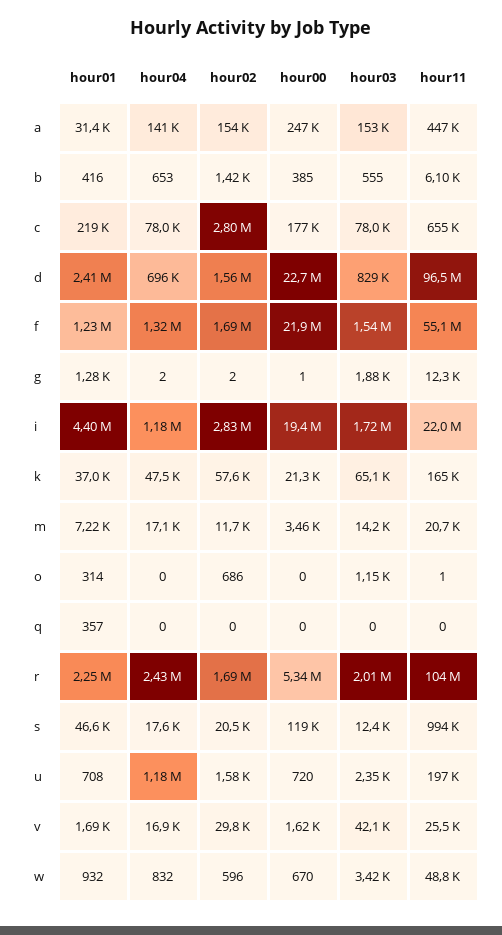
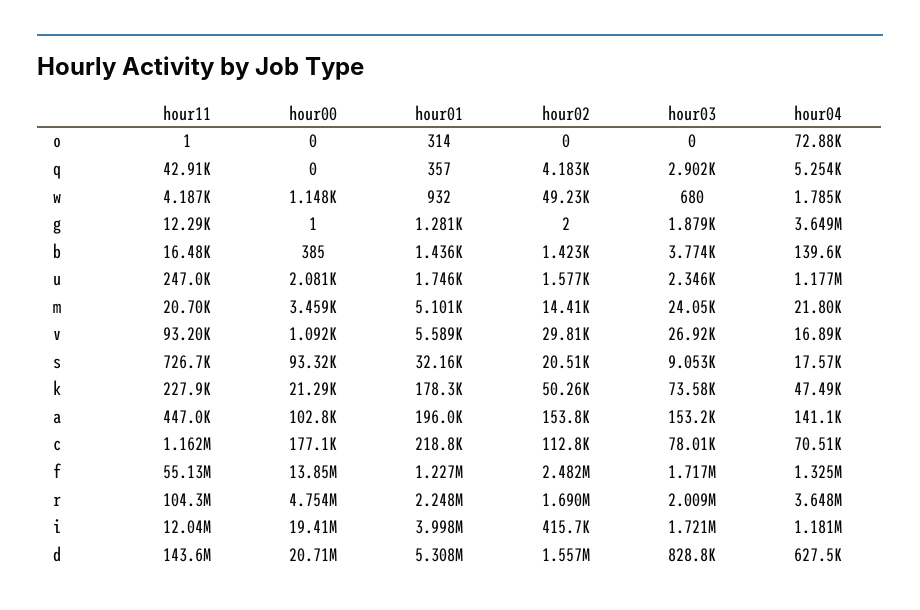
hour01, a: 31400 -> 196000
hour00, a: 247000 -> 102800
hour01, b: 416 -> 1436
hour04, b: 653 -> 139600
hour03, b: 555 -> 3774
hour11, b: 6100 -> 16480
hour04, c: 78000 -> 70510
hour02, c: 2800000 -> 112800
hour11, c: 655000 -> 1162000
hour01, d: 2410000 -> 5308000
hour04, d: 696000 -> 627500
hour00, d: 22700000 -> 20710000
hour11, d: 96500000 -> 143600000
hour02, f: 1690000 -> 2482000
hour00, f: 21900000 -> 13850000
hour03, f: 1540000 -> 1717000
hour04, g: 2 -> 3649000
hour01, i: 4400000 -> 3998000
hour02, i: 2830000 -> 415700
hour11, i: 22000000 -> 12040000
hour01, k: 37000 -> 178300
hour02, k: 57600 -> 50260
hour03, k: 65100 -> 73580
hour11, k: 165000 -> 227900
hour01, m: 7220 -> 5101
hour04, m: 17100 -> 21800
hour02, m: 11700 -> 14410
hour03, m: 14200 -> 24050
hour04, o: 0 -> 72880
hour02, o: 686 -> 0
hour03, o: 1150 -> 0
hour04, q: 0 -> 5254
hour02, q: 0 -> 4183
hour03, q: 0 -> 2902
hour11, q: 0 -> 42910
hour04, r: 2430000 -> 3648000
hour00, r: 5340000 -> 4754000
hour01, s: 46600 -> 32160
hour00, s: 119000 -> 93320
hour03, s: 12400 -> 9053
hour11, s: 994000 -> 726700
hour01, u: 708 -> 1746
hour00, u: 720 -> 2081
hour11, u: 197000 -> 247000
hour01, v: 1690 -> 5589
hour00, v: 1620 -> 1092
hour03, v: 42100 -> 26920
hour11, v: 25500 -> 93200
hour04, w: 832 -> 1785
hour02, w: 596 -> 49230
hour00, w: 670 -> 1148
hour03, w: 3420 -> 680
hour11, w: 48800 -> 4187

